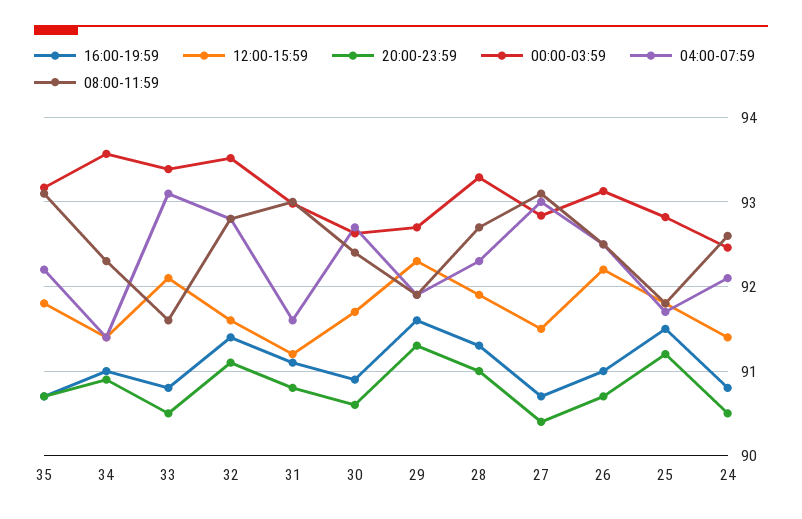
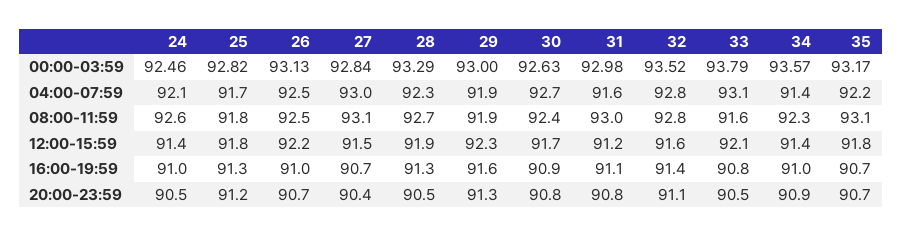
00:00-03:59, 33: 93.4 -> 93.79
20:00-23:59, 30: 90.6 -> 90.8
00:00-03:59, 29: 92.7 -> 93
20:00-23:59, 28: 91 -> 90.5
16:00-19:59, 25: 91.5 -> 91.3
16:00-19:59, 24: 90.8 -> 91

